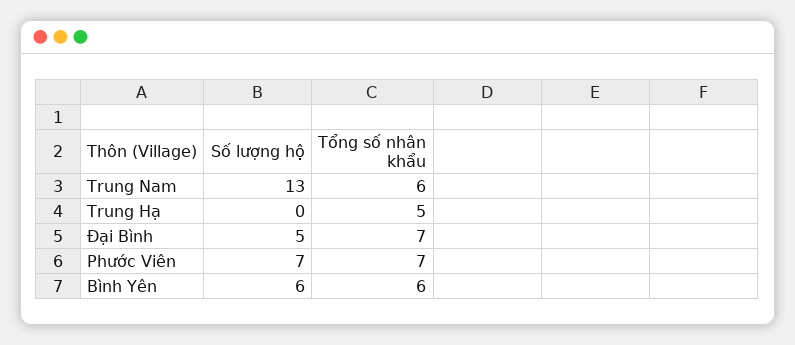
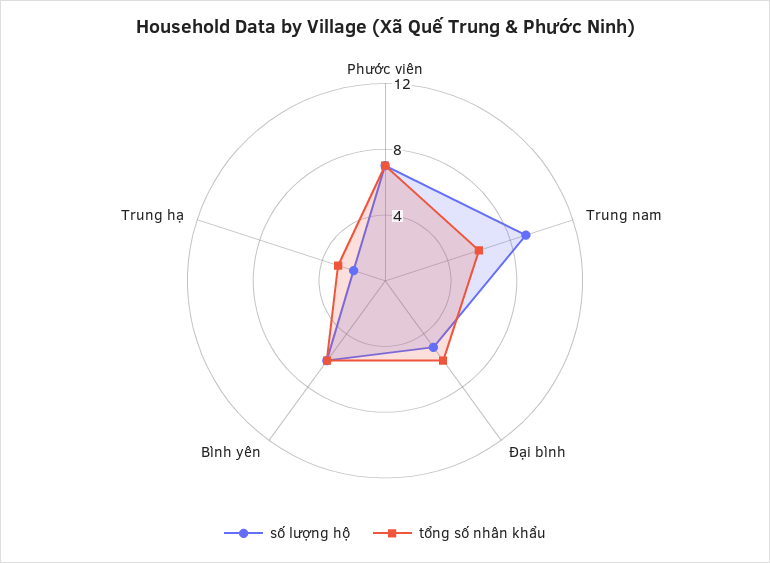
Số lượng hộ, Trung Nam: 13 -> 9
Số lượng hộ, Trung Hạ: 0 -> 2
Tổng số nhân khẩu, Trung Hạ: 5 -> 3
Tổng số nhân khẩu, Đại Bình: 7 -> 6

